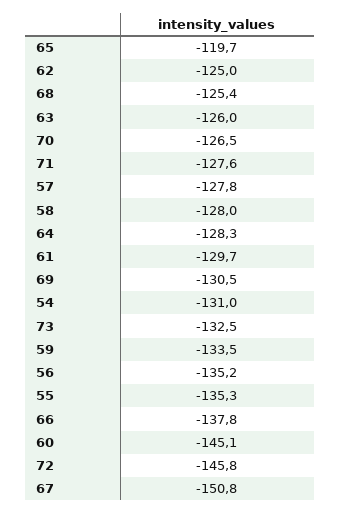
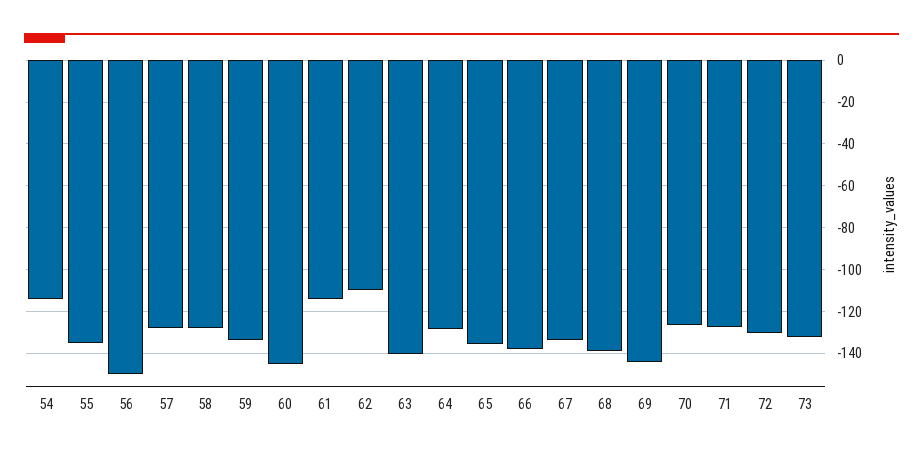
65: -119.7 -> -135
62: -125 -> -110
68: -125.4 -> -140
63: -126 -> -140
61: -129.7 -> -115
69: -130.5 -> -145
54: -131 -> -115
56: -135.2 -> -150
72: -145.8 -> -130
67: -150.8 -> -135

